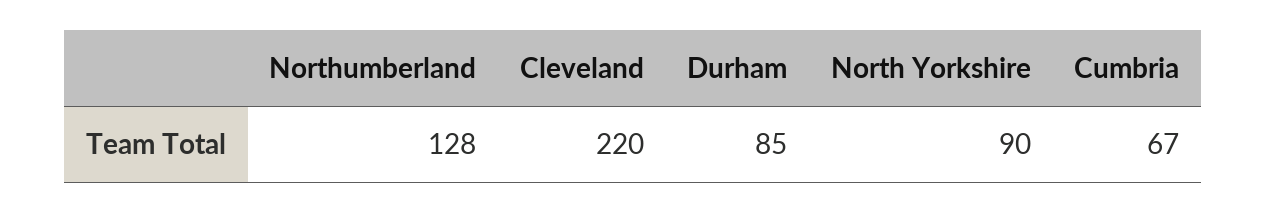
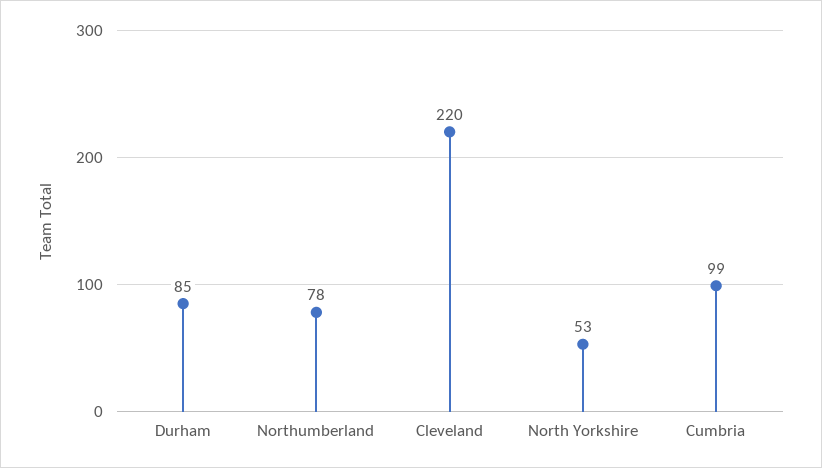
Northumberland: 128 -> 78
North Yorkshire: 90 -> 53
Cumbria: 67 -> 99

